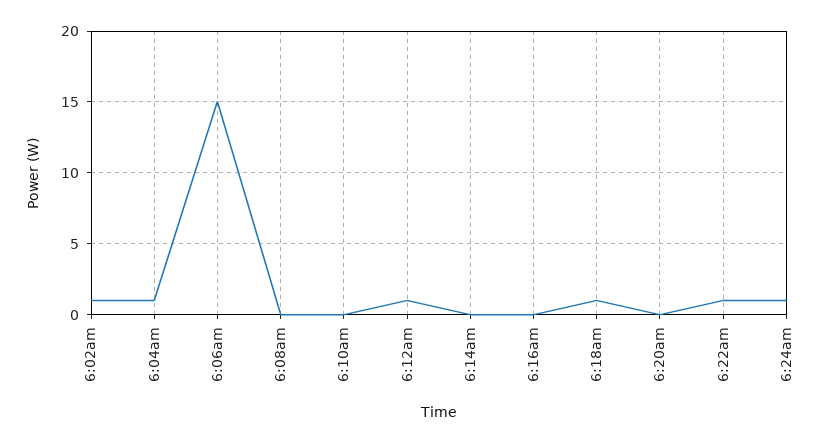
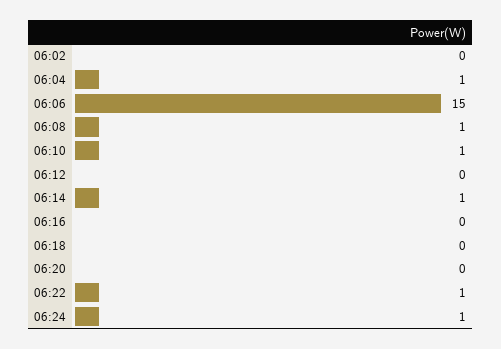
6:02am: 1 -> 0
6:08am: 0 -> 1
6:10am: 0 -> 1
6:12am: 1 -> 0
6:14am: 0 -> 1
6:18am: 1 -> 0

